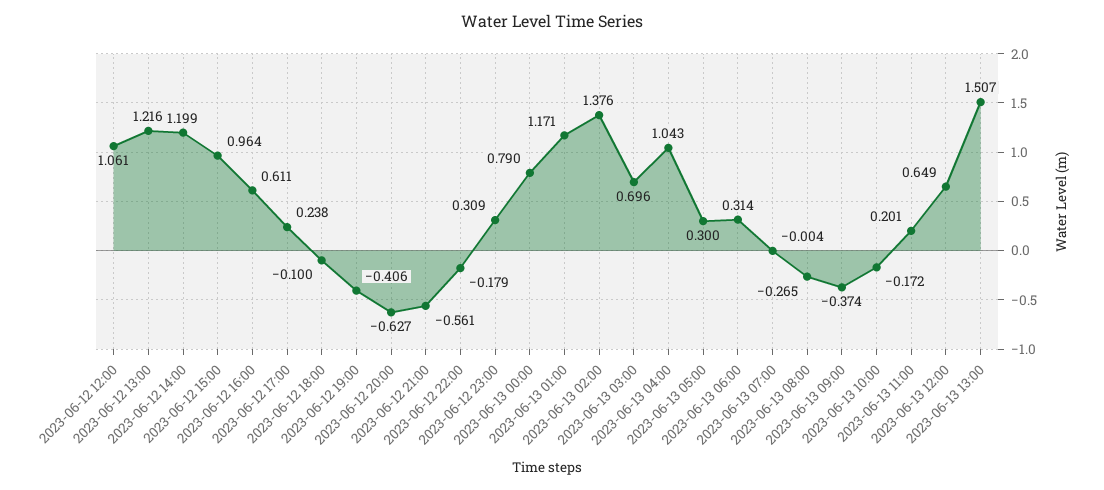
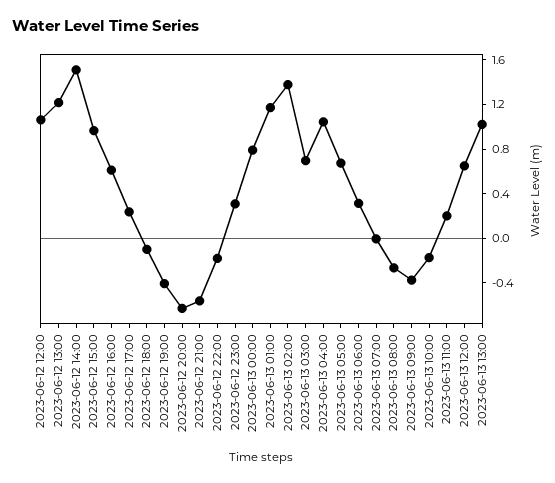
2023-06-12 14:00: 1.199 -> 1.5
2023-06-13 05:00: 0.3 -> 0.7
2023-06-13 13:00: 1.507 -> 1

